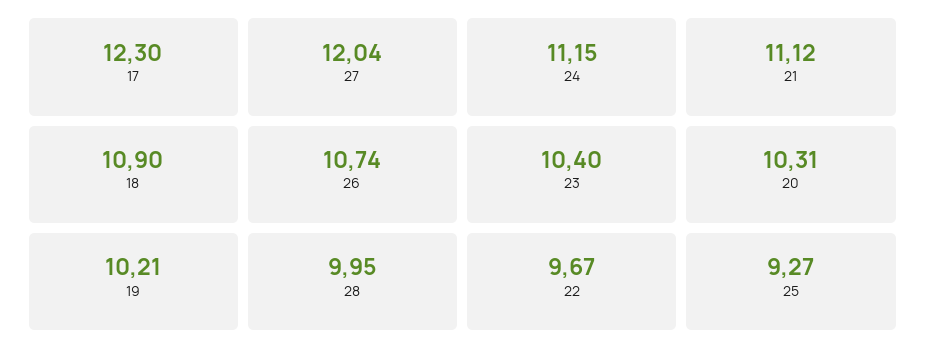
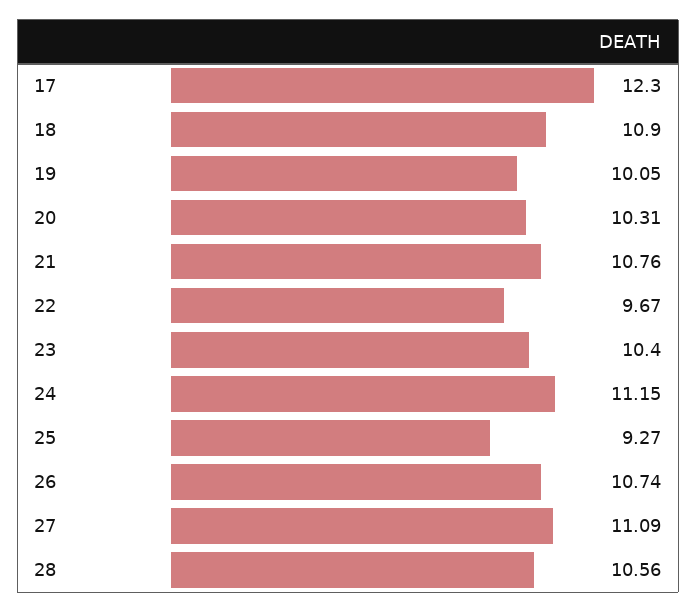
27: 12.04 -> 11.09
21: 11.12 -> 10.76
19: 10.21 -> 10.05
28: 9.95 -> 10.56

